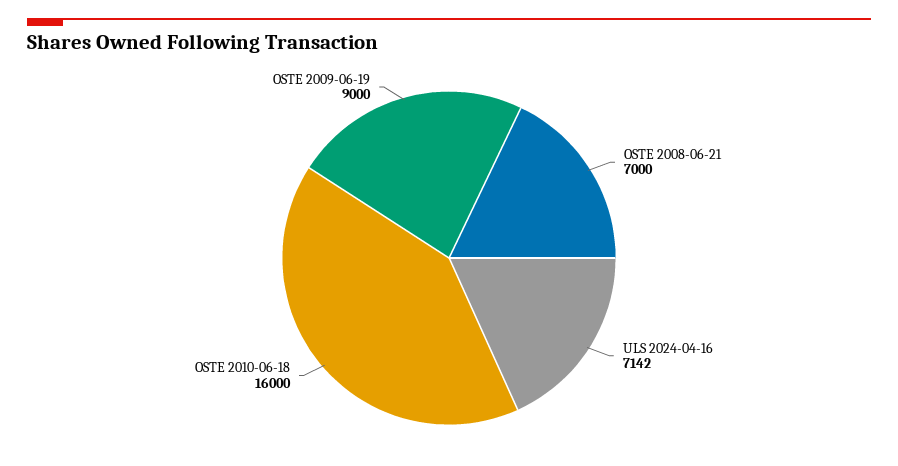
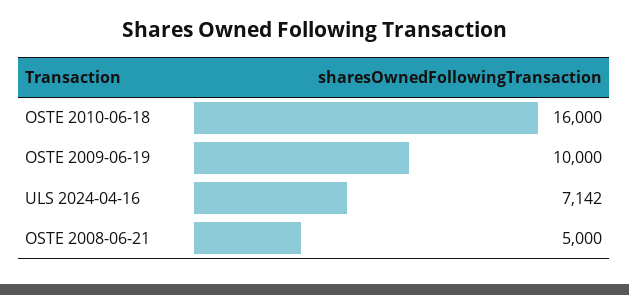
OSTE 2008-06-21: 7000 -> 5000
OSTE 2009-06-19: 9000 -> 10000

